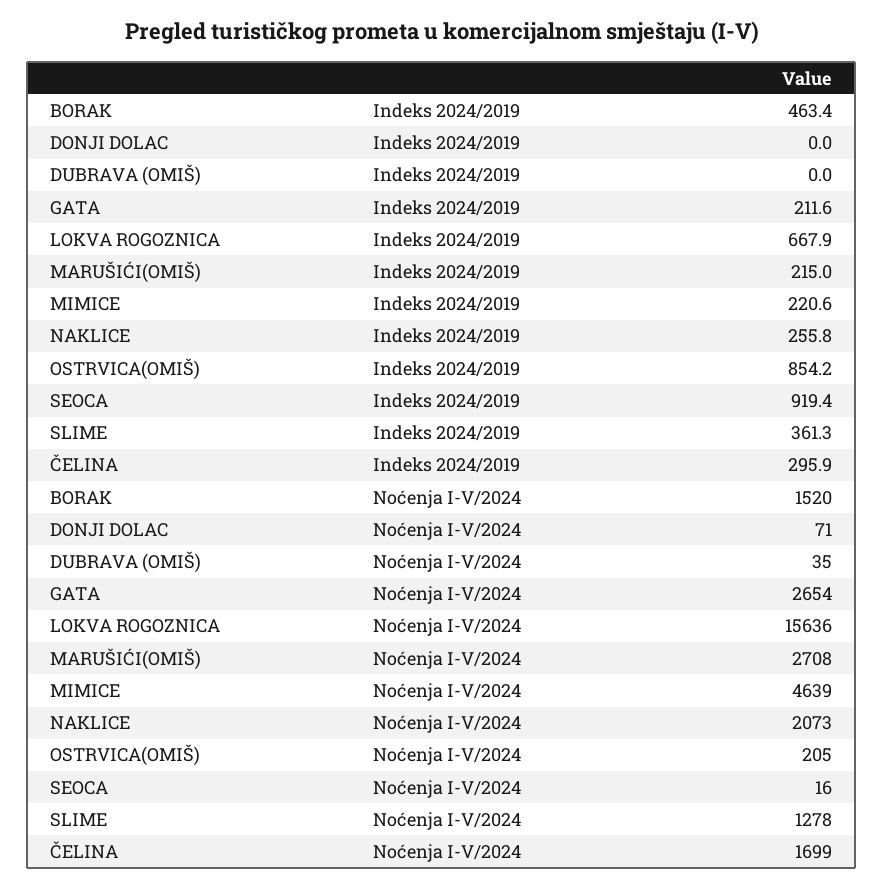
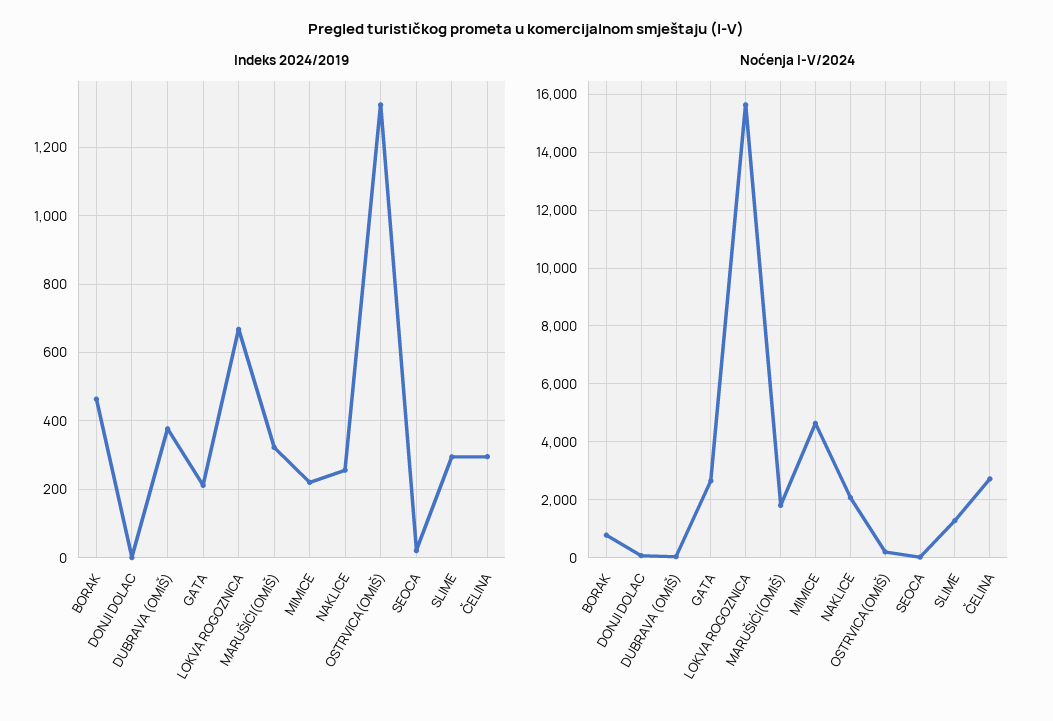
Indeks 2024/2019, DUBRAVA (OMIŠ): 0 -> 380
Indeks 2024/2019, MARUŠIĆI(OMIŠ): 215 -> 320
Indeks 2024/2019, OSTRVICA(OMIŠ): 854.2 -> 1320
Indeks 2024/2019, SEOCA: 919.4 -> 20
Indeks 2024/2019, SLIME: 361.3 -> 300
Noćenja I-V/2024, BORAK: 1520 -> 750
Noćenja I-V/2024, MARUŠIĆI(OMIŠ): 2708 -> 1750
Noćenja I-V/2024, ČELINA: 1699 -> 2750

